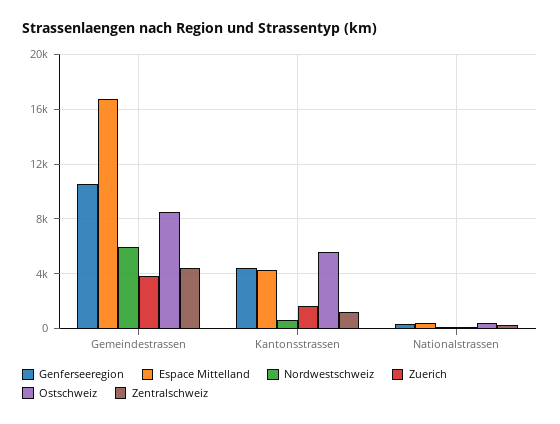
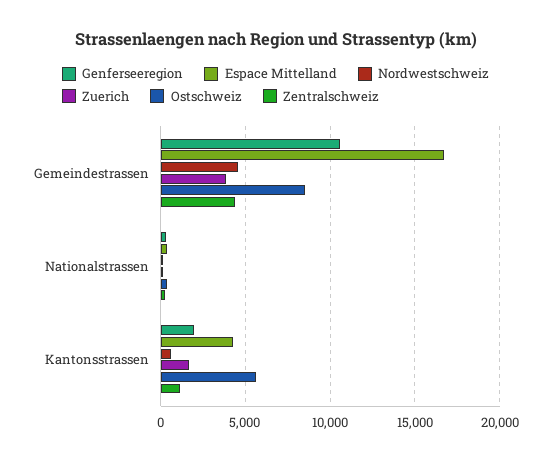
Nordwestschweiz, Gemeindestrassen: 6000 -> 4500
Genferseeregion, Kantonsstrassen: 4500 -> 2000

